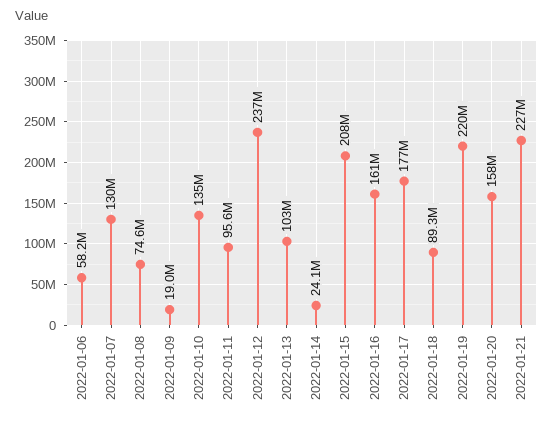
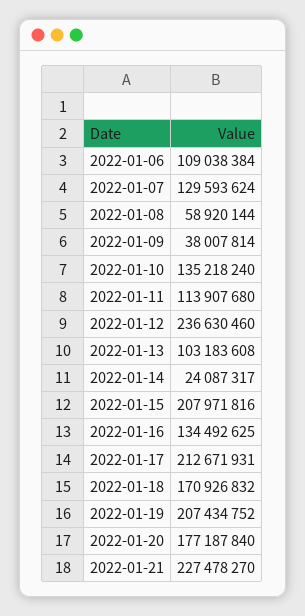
2022-01-06: 58200000 -> 109038384
2022-01-08: 74600000 -> 58920144
2022-01-09: 19000000 -> 38007814
2022-01-11: 95600000 -> 113907680
2022-01-16: 161000000 -> 134492625
2022-01-17: 177000000 -> 212671931
2022-01-18: 89300000 -> 170926832
2022-01-19: 220000000 -> 207434752
2022-01-20: 158000000 -> 177187840

